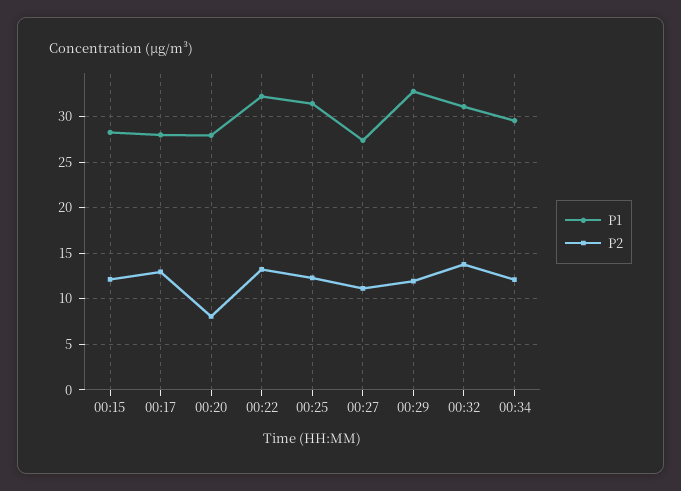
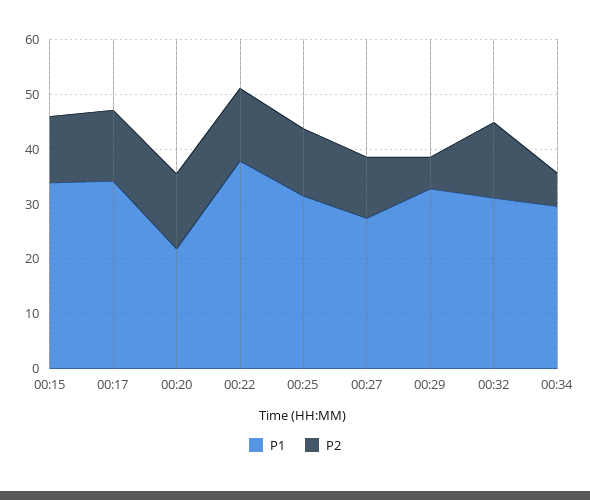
P1, 00:15: 28 -> 34
P1, 00:17: 28 -> 34
P1, 00:20: 28 -> 22
P2, 00:20: 8 -> 14
P1, 00:22: 32 -> 38
P2, 00:29: 12 -> 6
P2, 00:34: 12 -> 6

